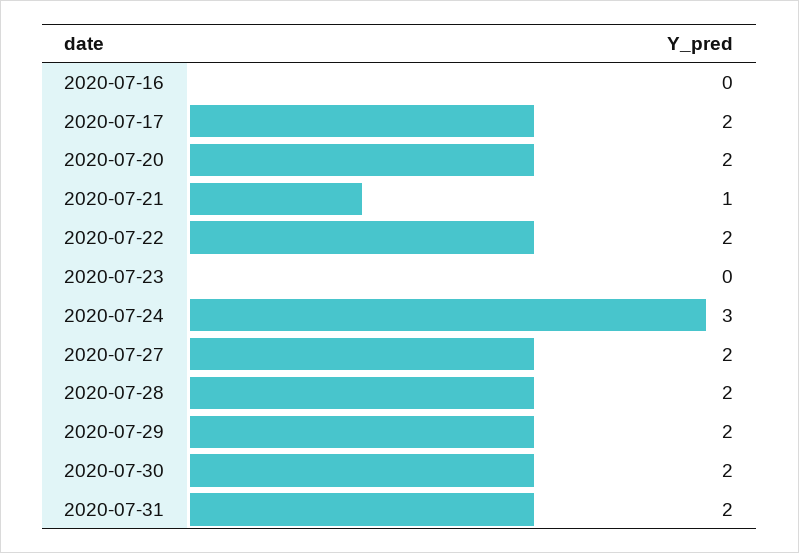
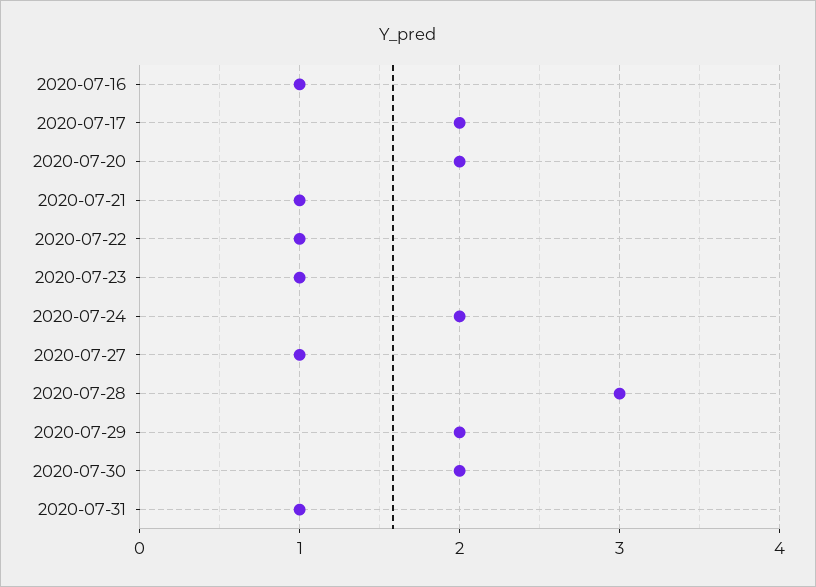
2020-07-16: 0 -> 1
2020-07-22: 2 -> 1
2020-07-23: 0 -> 1
2020-07-24: 3 -> 2
2020-07-27: 2 -> 1
2020-07-28: 2 -> 3
2020-07-31: 2 -> 1

